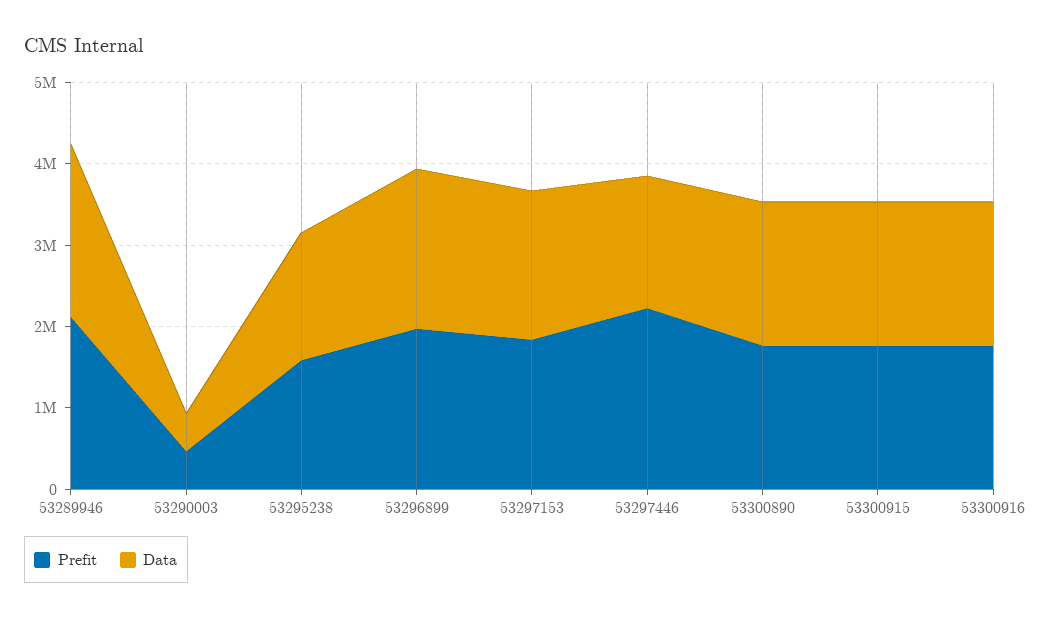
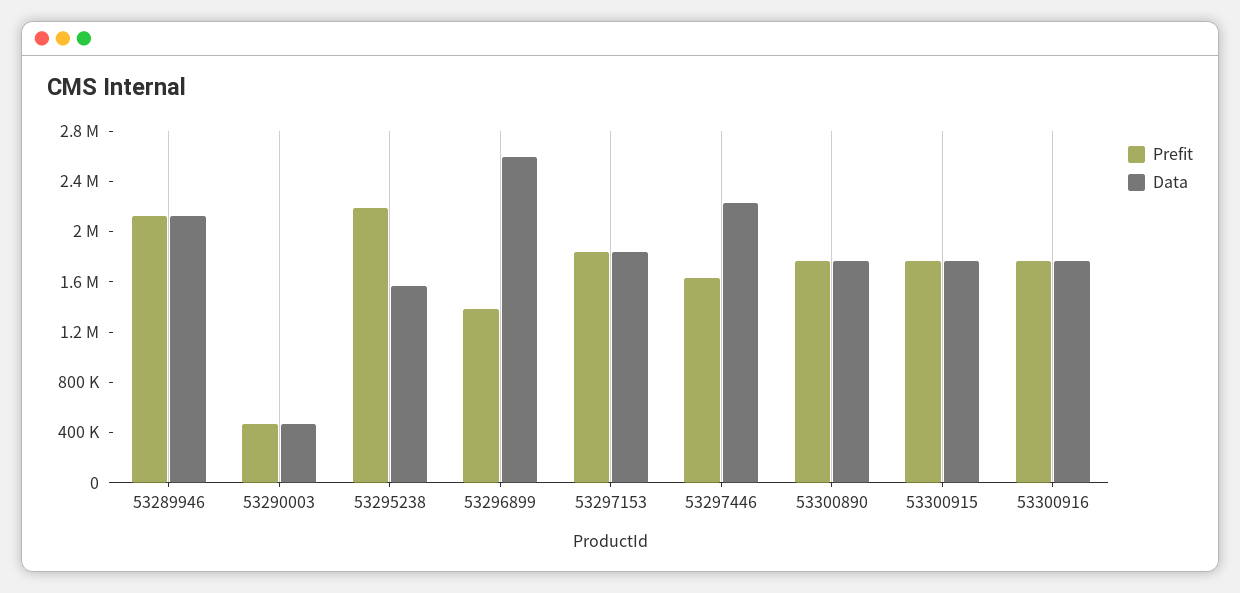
Prefit, 53295238: 1600000 -> 2200000
Prefit, 53296899: 2000000 -> 1400000
Data, 53296899: 2000000 -> 2600000
Prefit, 53297446: 2200000 -> 1600000
Data, 53297446: 1600000 -> 2200000

